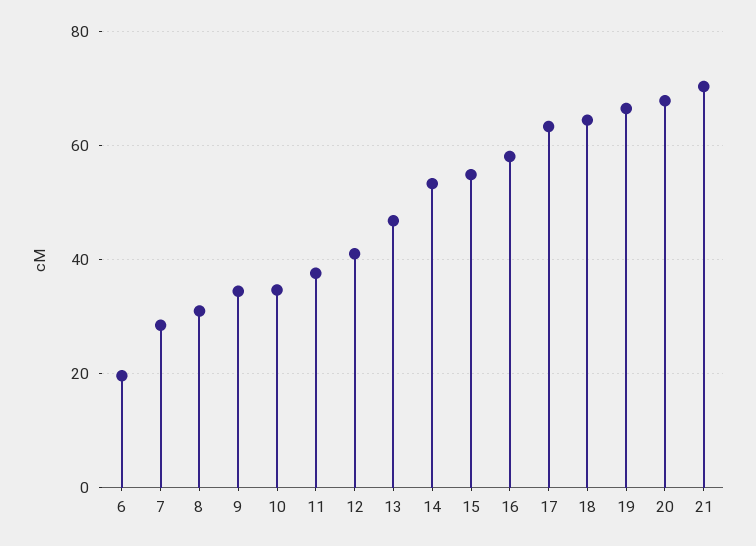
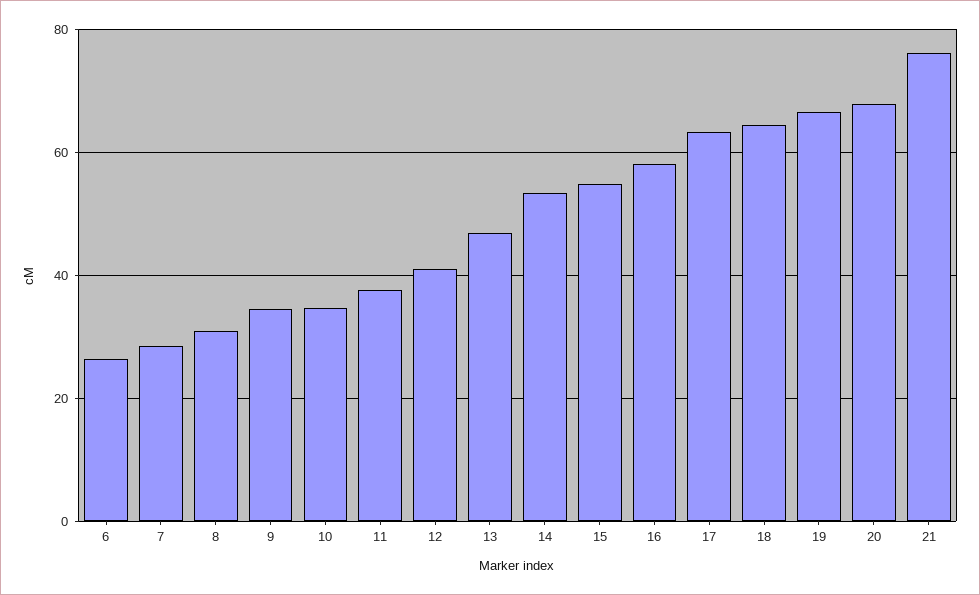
6: 20 -> 26
21: 70 -> 76

